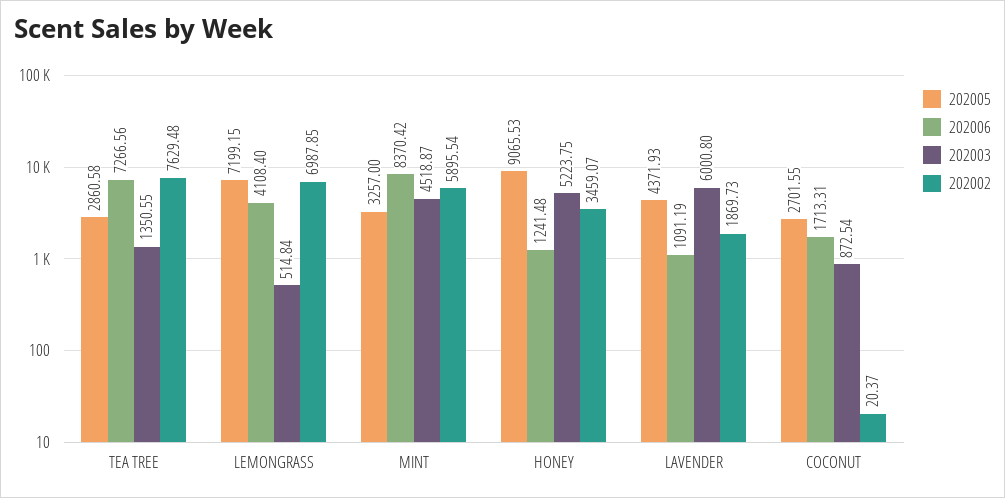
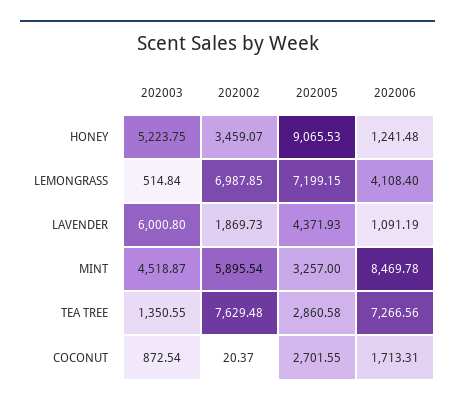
202006, MINT: 8370.42 -> 8469.78

